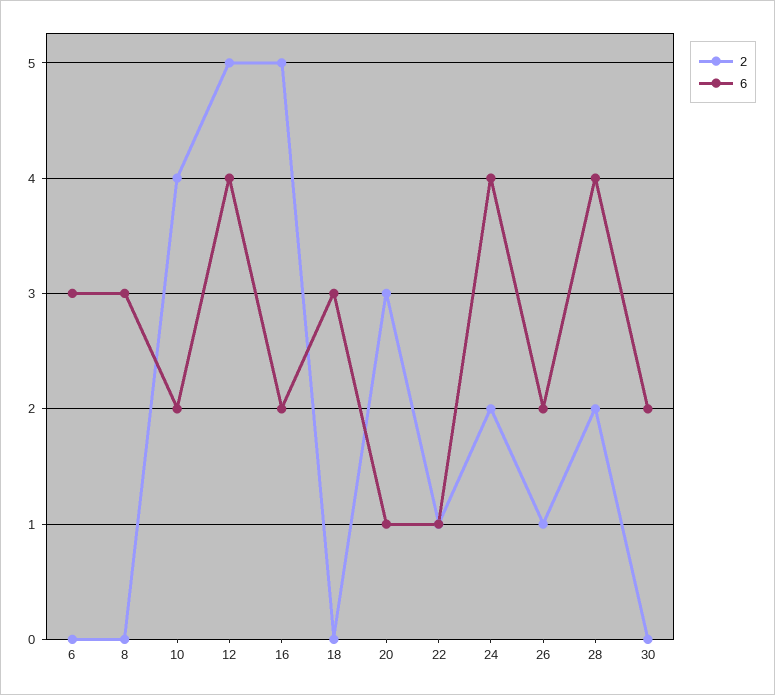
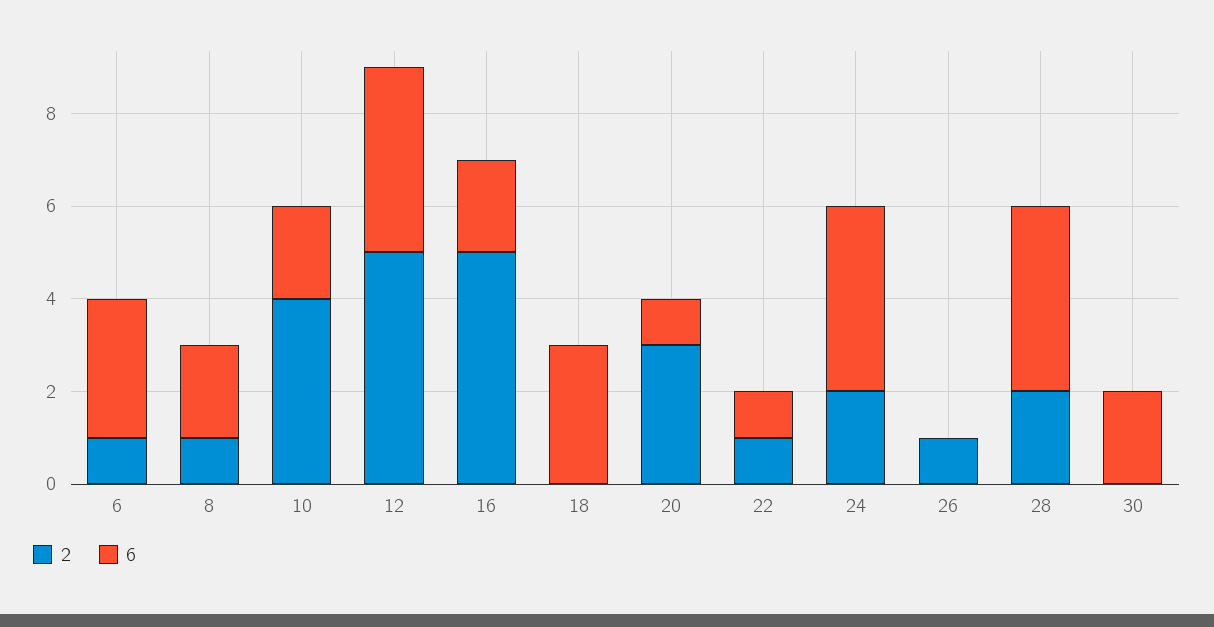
2, 6: 0 -> 1
2, 8: 0 -> 1
6, 8: 3 -> 2
6, 26: 2 -> 0

